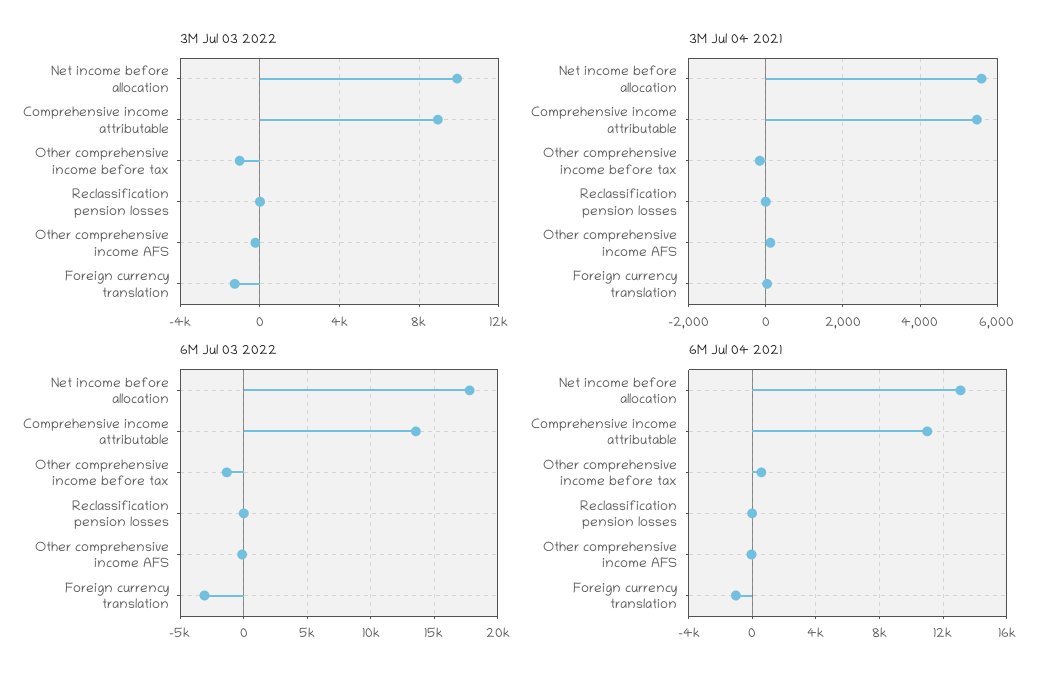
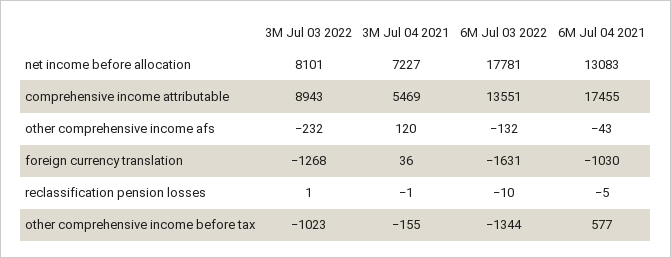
3M Jul 03 2022, Net income before allocation: 10000 -> 8101
3M Jul 04 2021, Net income before allocation: 5600 -> 7227
6M Jul 03 2022, Foreign currency translation: -3000 -> -1631
6M Jul 04 2021, Comprehensive income attributable: 11000 -> 17455

